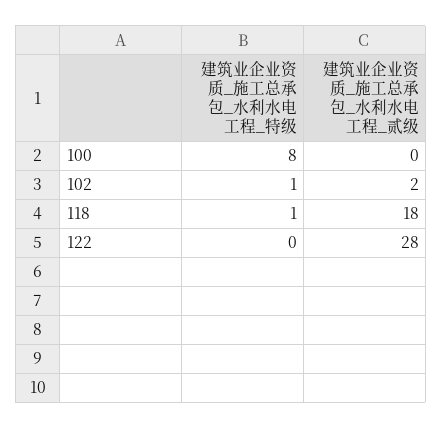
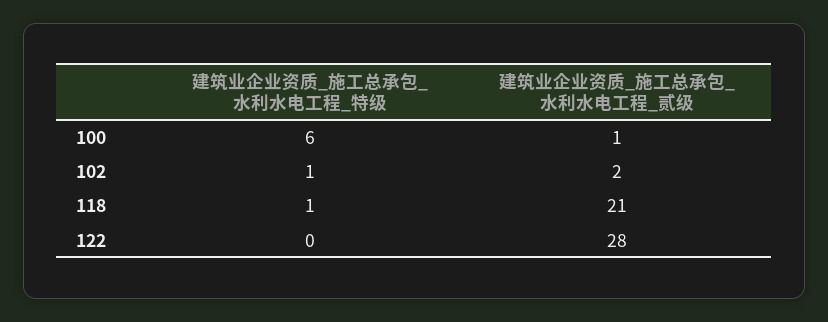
建筑业企业资质_施工总承包_水利水电工程_特级, 100: 8 -> 6
建筑业企业资质_施工总承包_水利水电工程_贰级, 100: 0 -> 1
建筑业企业资质_施工总承包_水利水电工程_贰级, 118: 18 -> 21

